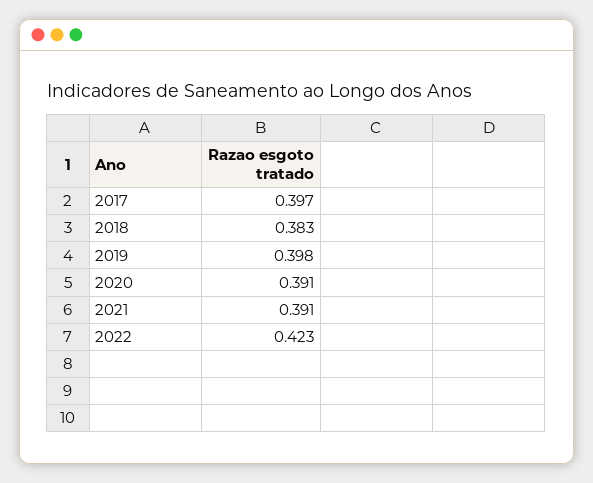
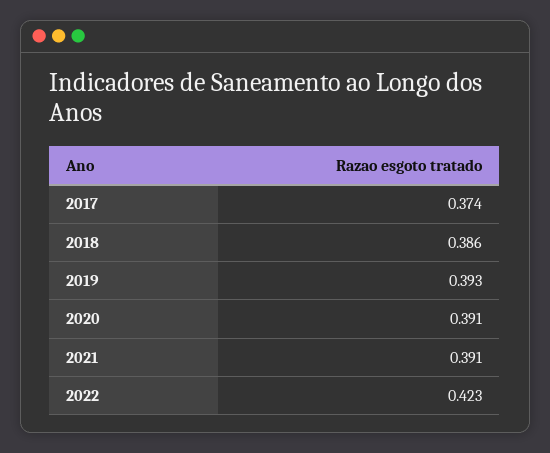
2017: 0.397 -> 0.374
2018: 0.383 -> 0.386
2019: 0.398 -> 0.393

